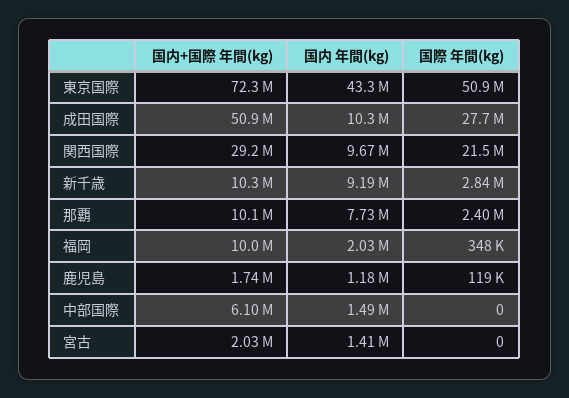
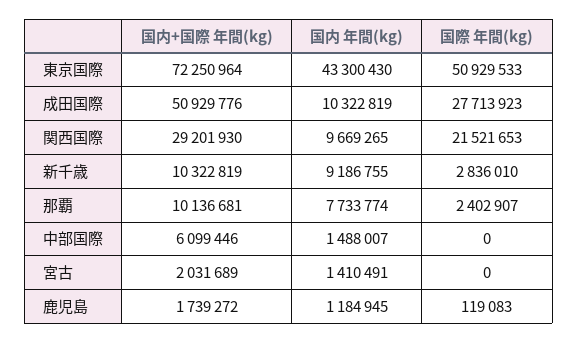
国内+国際 年間(kg), 福岡: 10000000 -> none
国内 年間(kg), 福岡: 2030000 -> none
国際 年間(kg), 福岡: 348000 -> none

